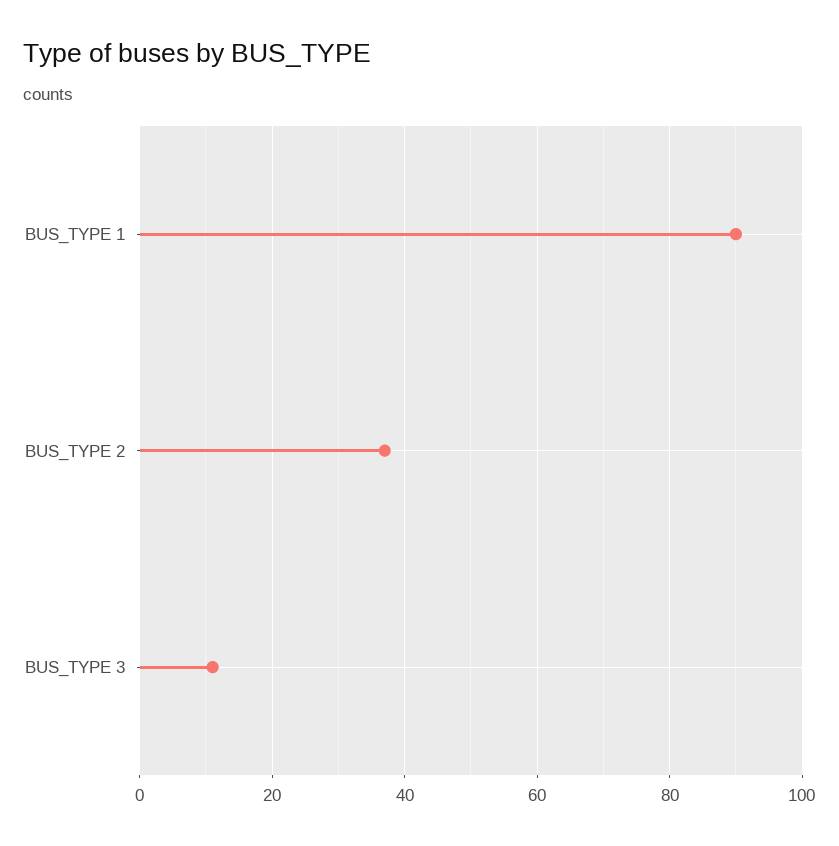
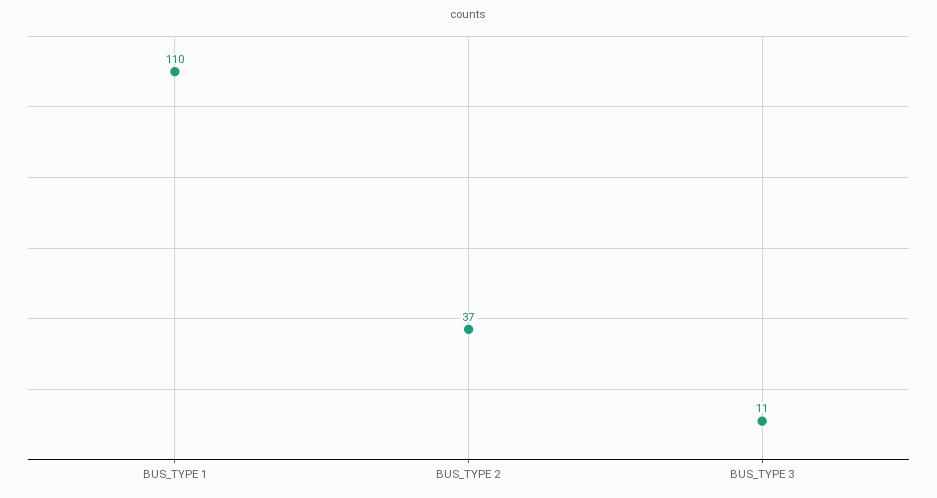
BUS_TYPE 1: 90 -> 110

